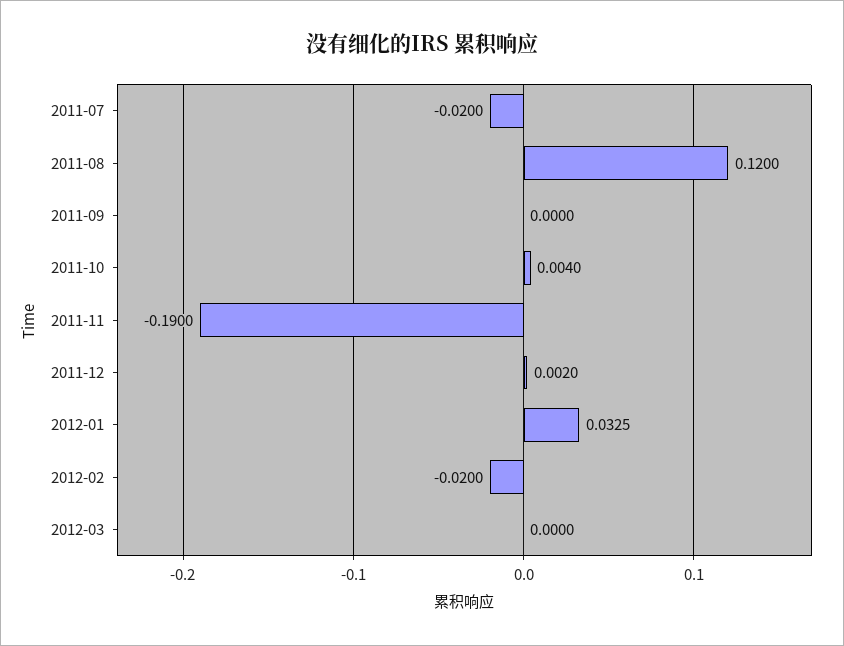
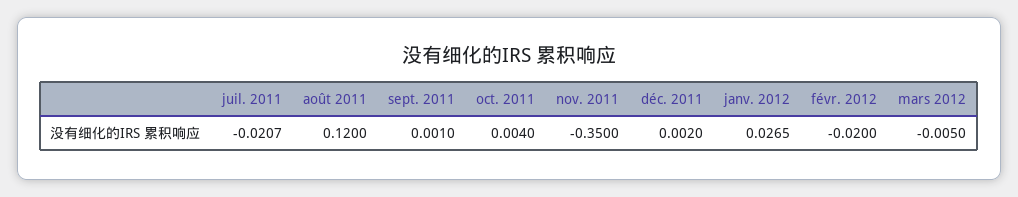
2011-07: -0.02 -> -0.0207
2011-09: 0 -> 0.001
2011-11: -0.19 -> -0.35
2012-01: 0.0325 -> 0.0265
2012-03: 0 -> -0.005

